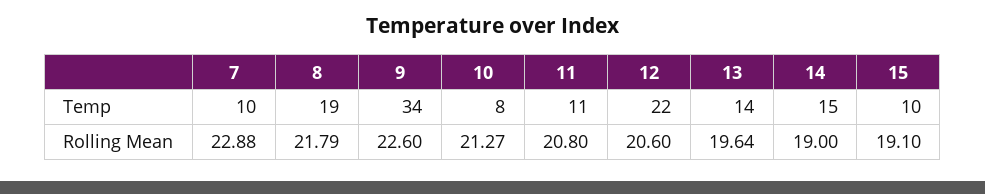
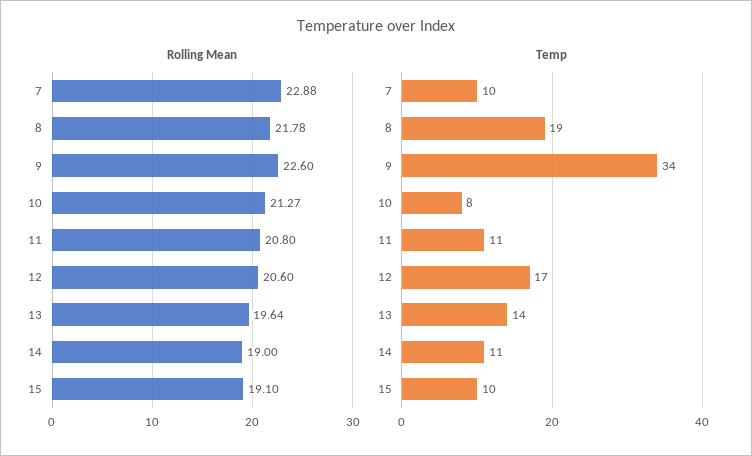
Temp, 12: 22 -> 17
Temp, 14: 15 -> 11
Rolling Mean, 8: 21.79 -> 21.78

